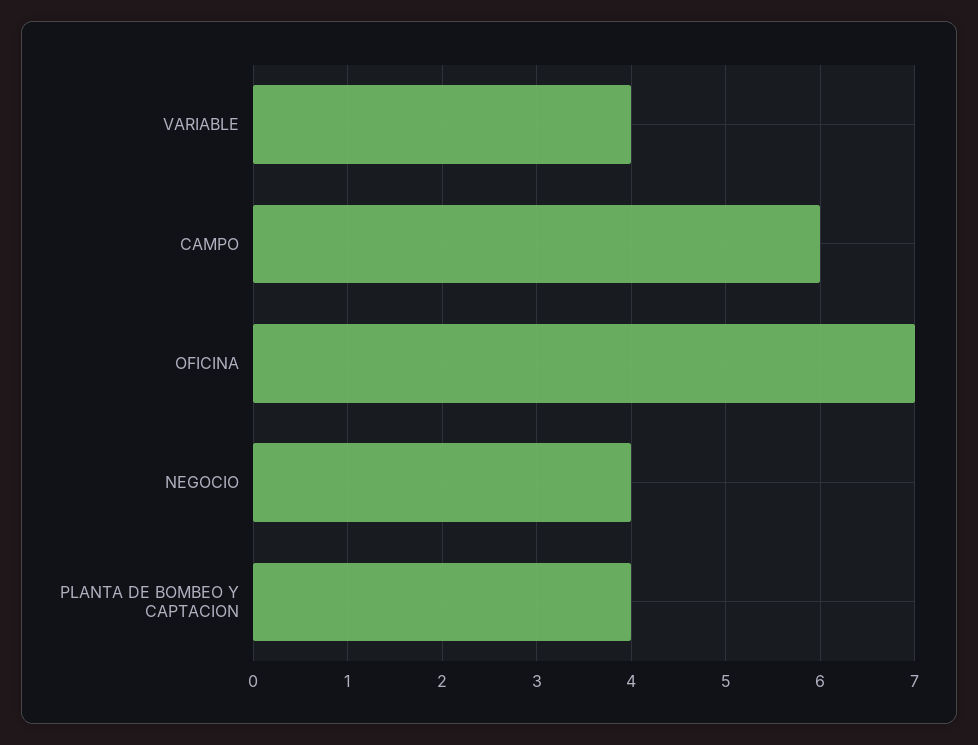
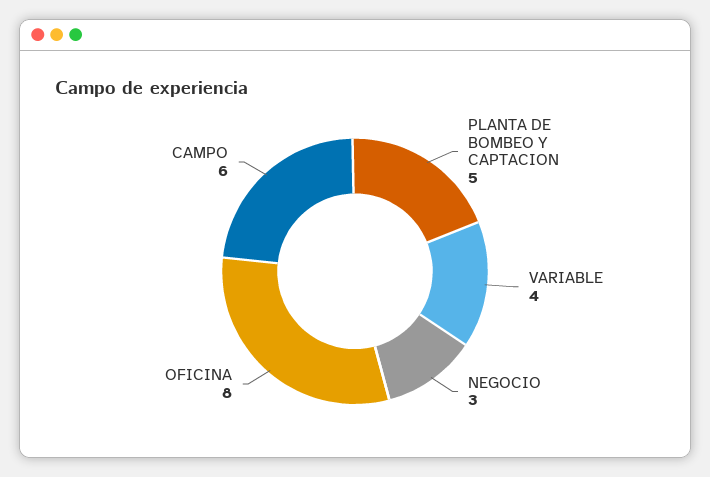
OFICINA: 7 -> 8
NEGOCIO: 4 -> 3
PLANTA DE BOMBEO Y CAPTACION: 4 -> 5

